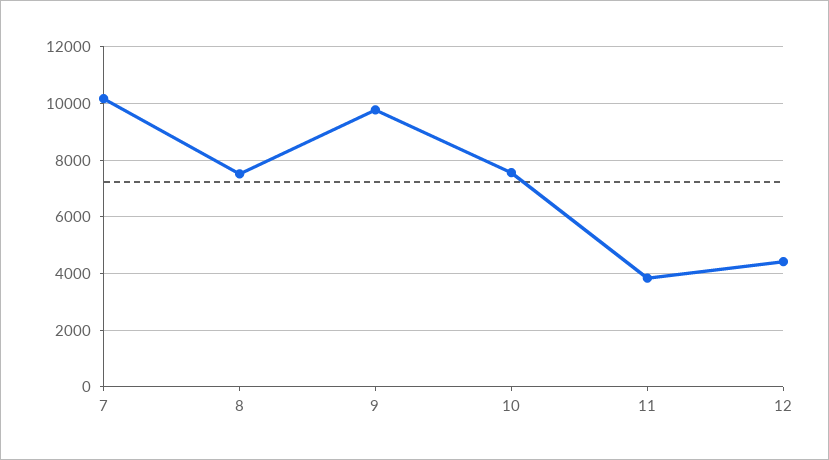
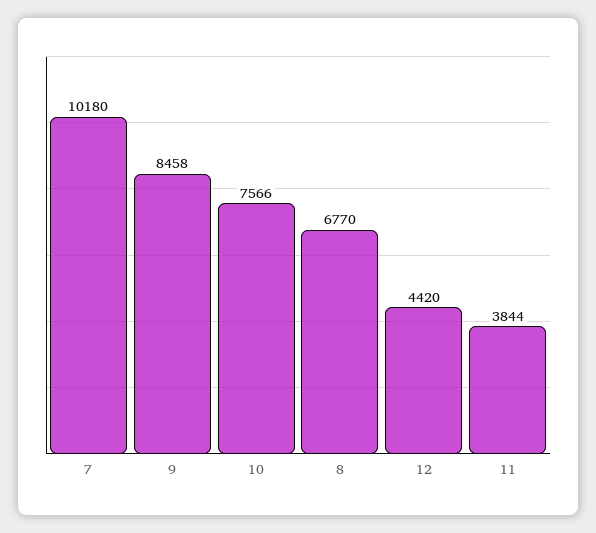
8: 7500 -> 6770
9: 9750 -> 8458

